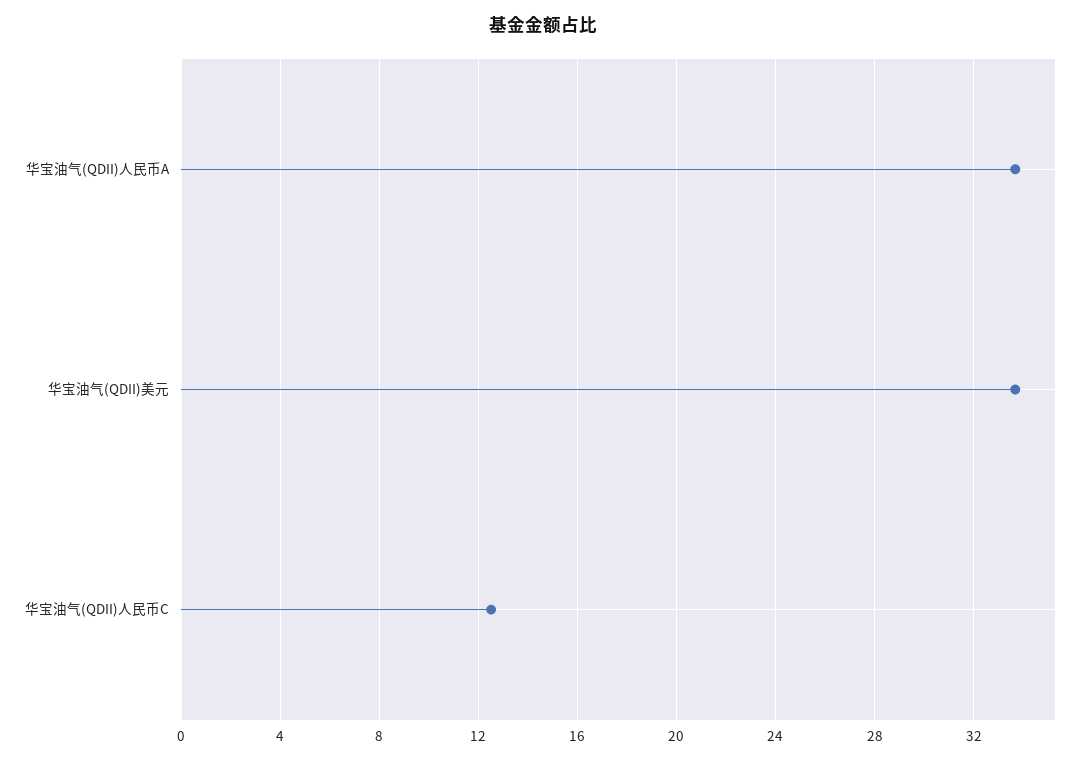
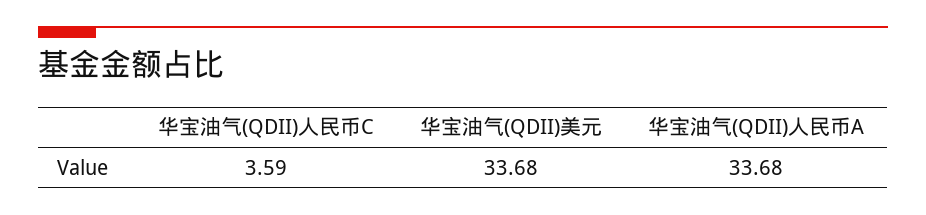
华宝油气(QDII)人民币C: 12.5 -> 3.59

